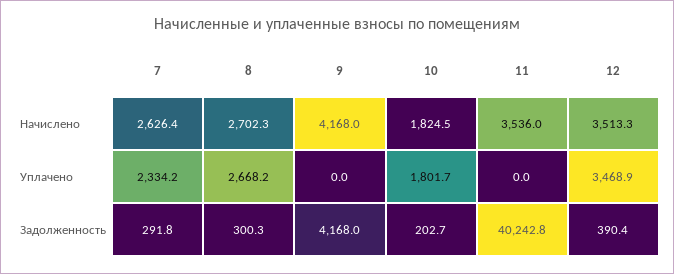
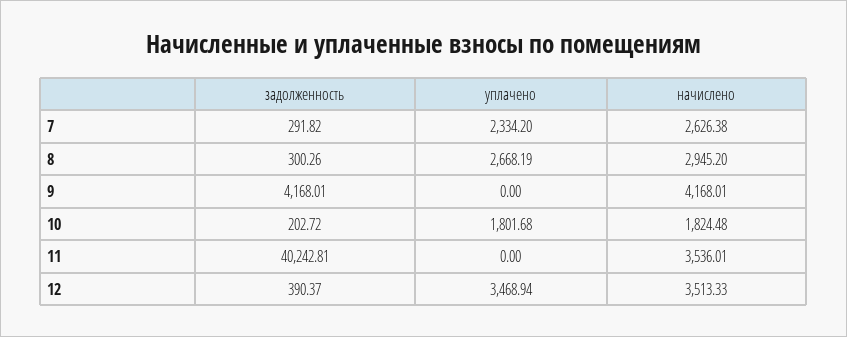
8, Начислено: 2702.3 -> 2945.2

